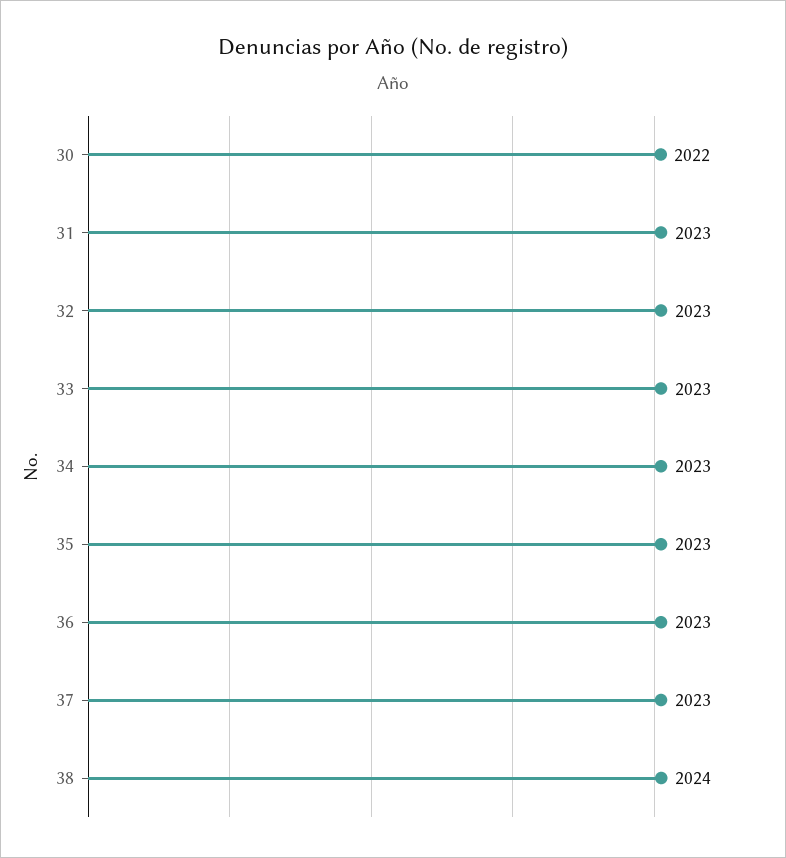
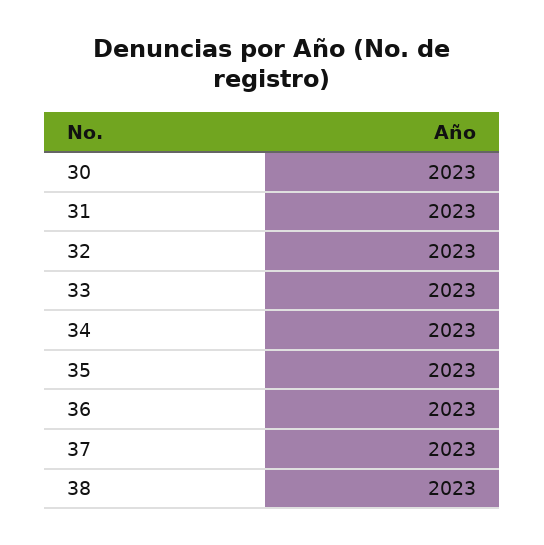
30: 2022 -> 2023
38: 2024 -> 2023

